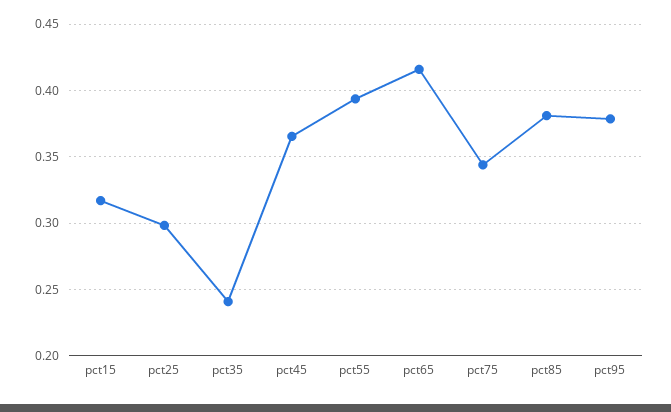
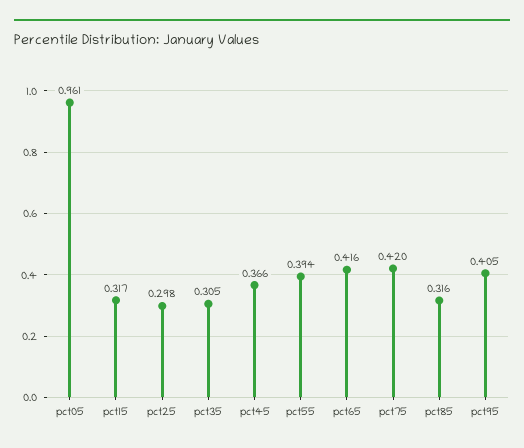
pct35: 0.24 -> 0.305
pct75: 0.345 -> 0.42
pct85: 0.38 -> 0.316
pct95: 0.38 -> 0.405
pct05: none -> 0.961

